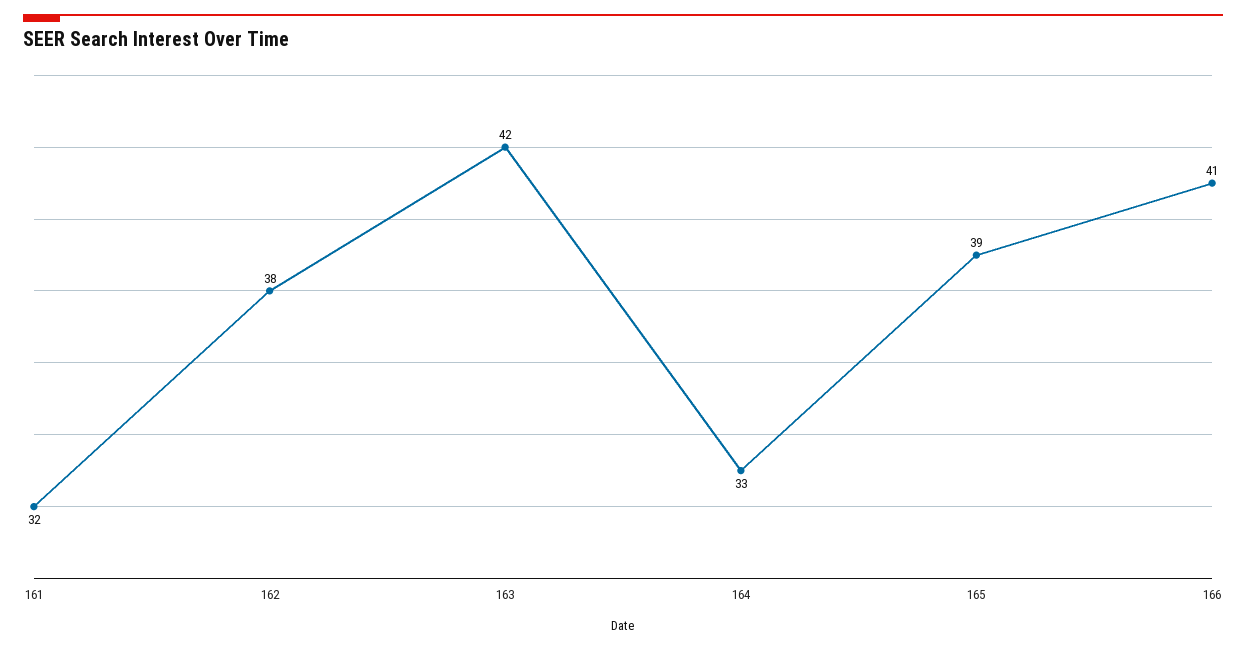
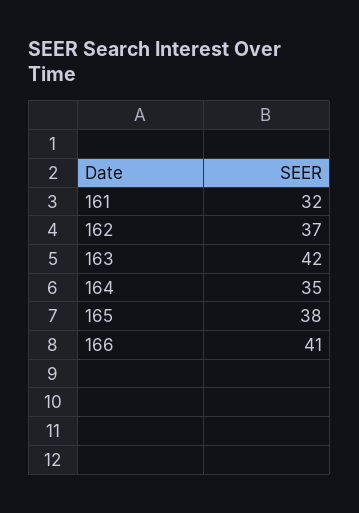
162: 38 -> 37
164: 33 -> 35
165: 39 -> 38

